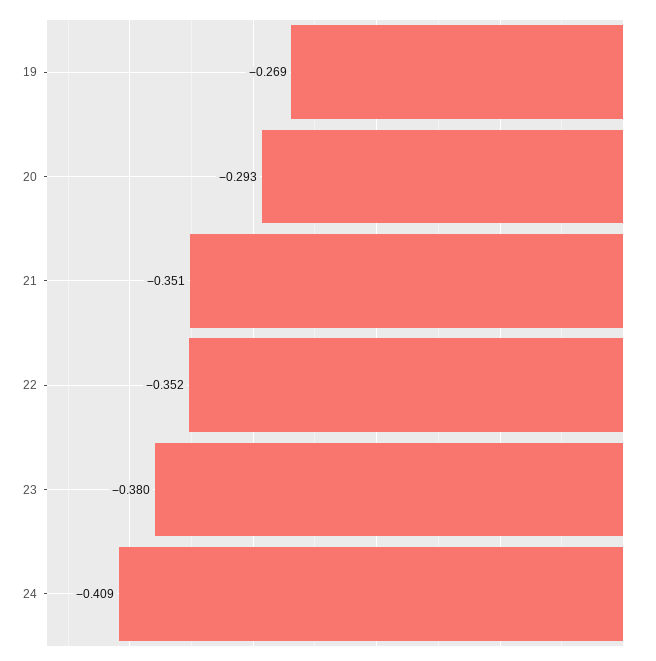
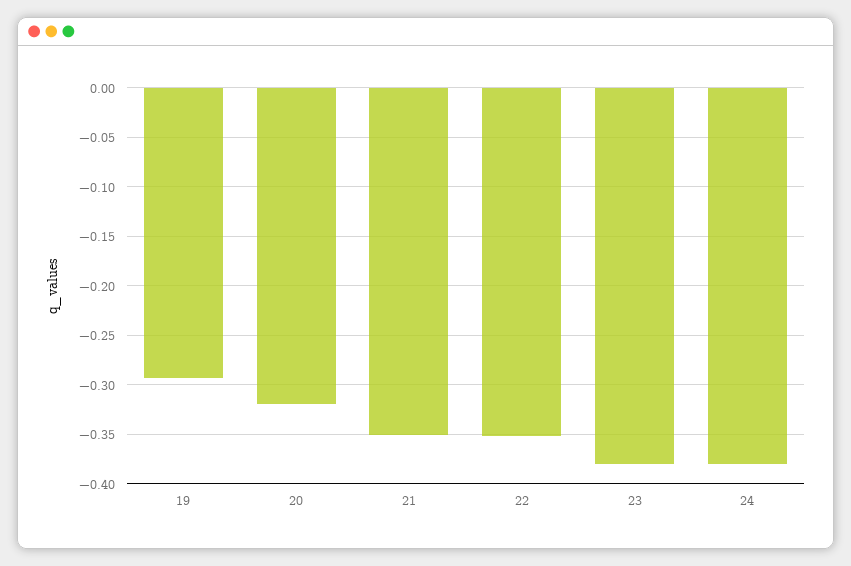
19: -0.269 -> -0.29
20: -0.293 -> -0.32
24: -0.409 -> -0.38

